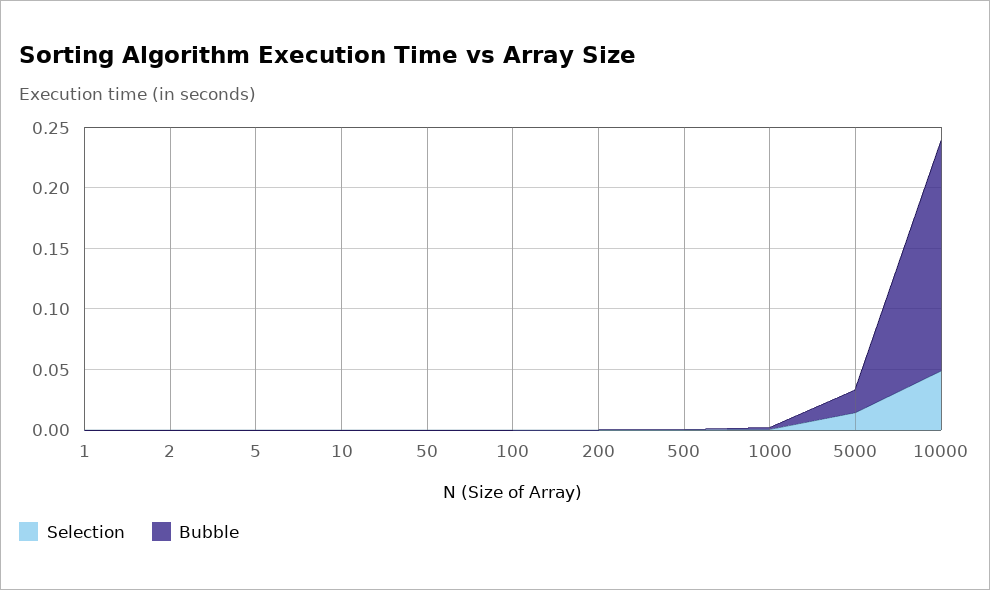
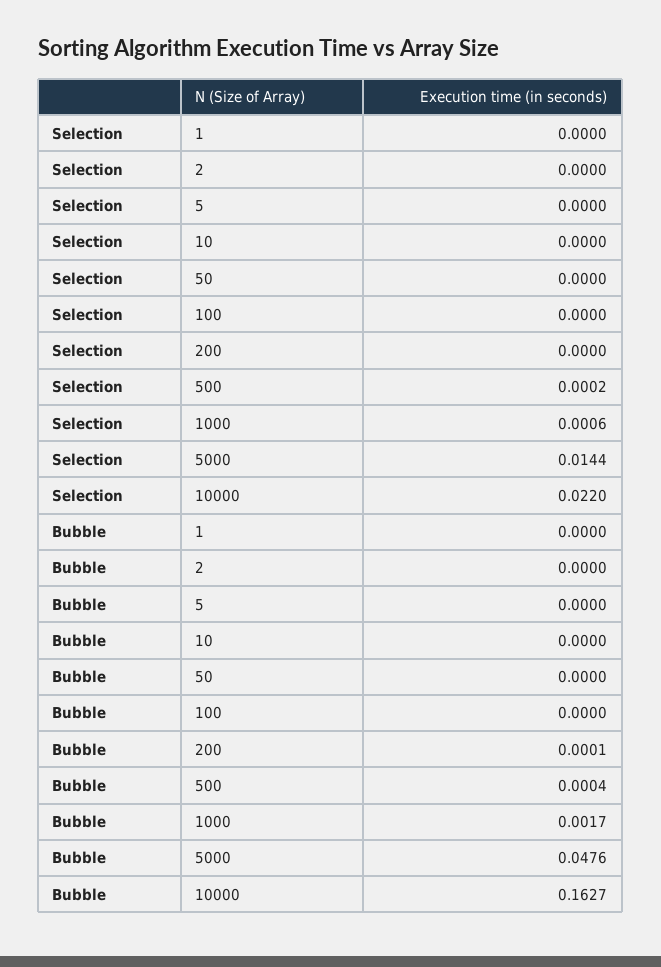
Bubble, 5000: 0.02 -> 0.0476
Selection, 10000: 0.05 -> 0.022
Bubble, 10000: 0.19 -> 0.1627

